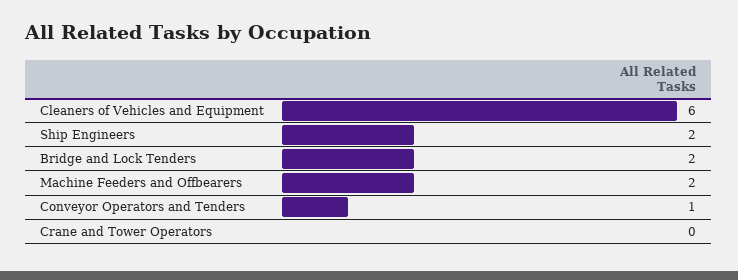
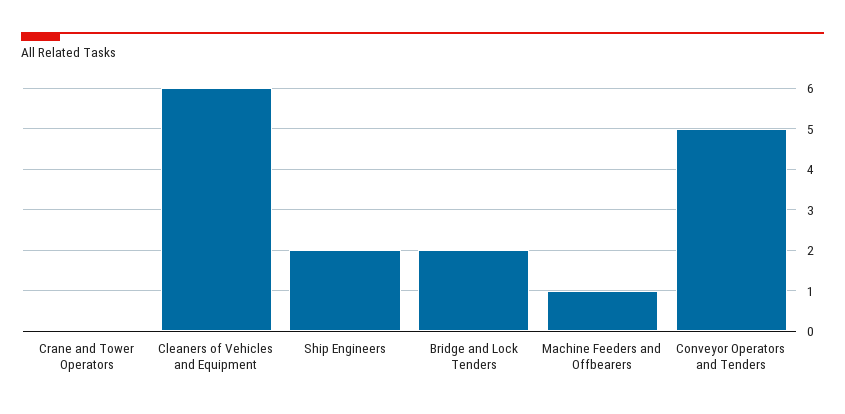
Machine Feeders and Offbearers: 2 -> 1
Conveyor Operators and Tenders: 1 -> 5

